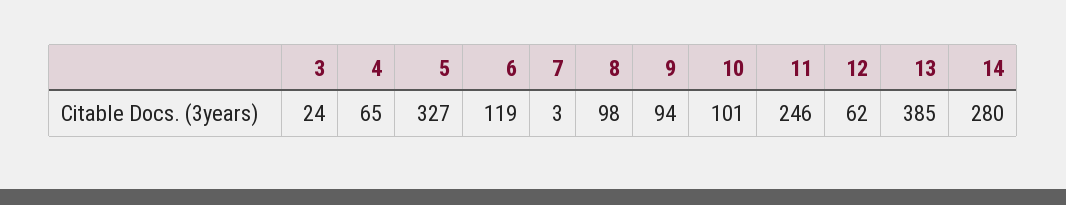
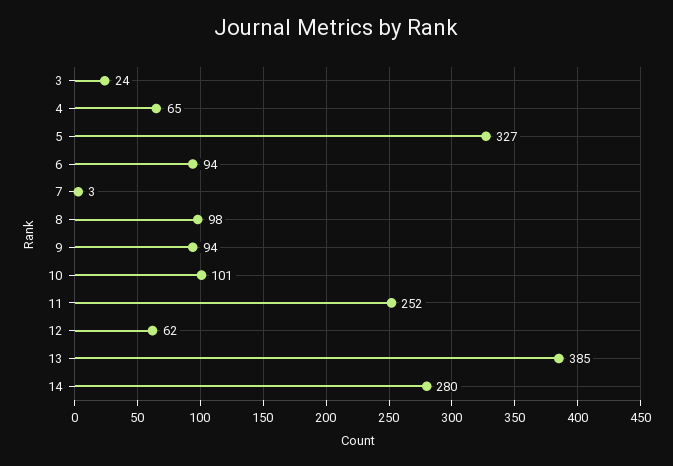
6: 119 -> 94
11: 246 -> 252

